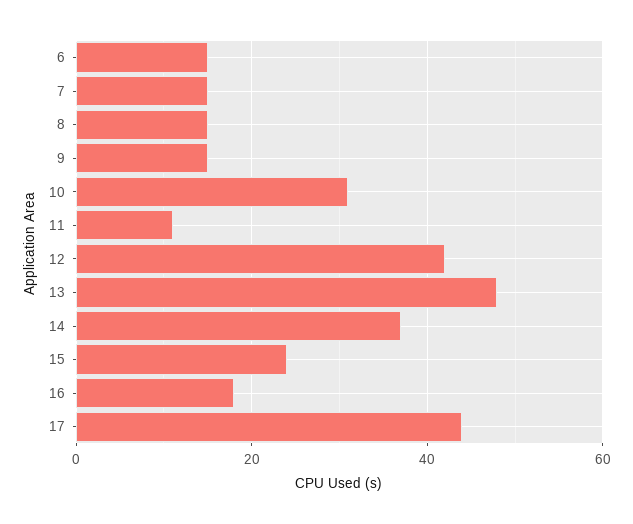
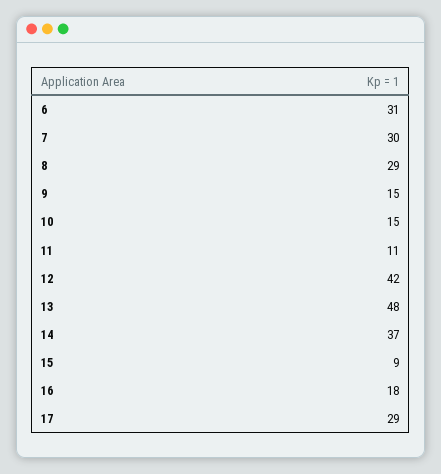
6: 15 -> 31
7: 15 -> 30
8: 15 -> 29
10: 30 -> 15
15: 25 -> 9
17: 45 -> 29

